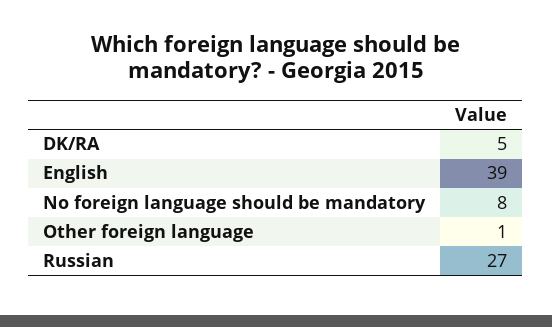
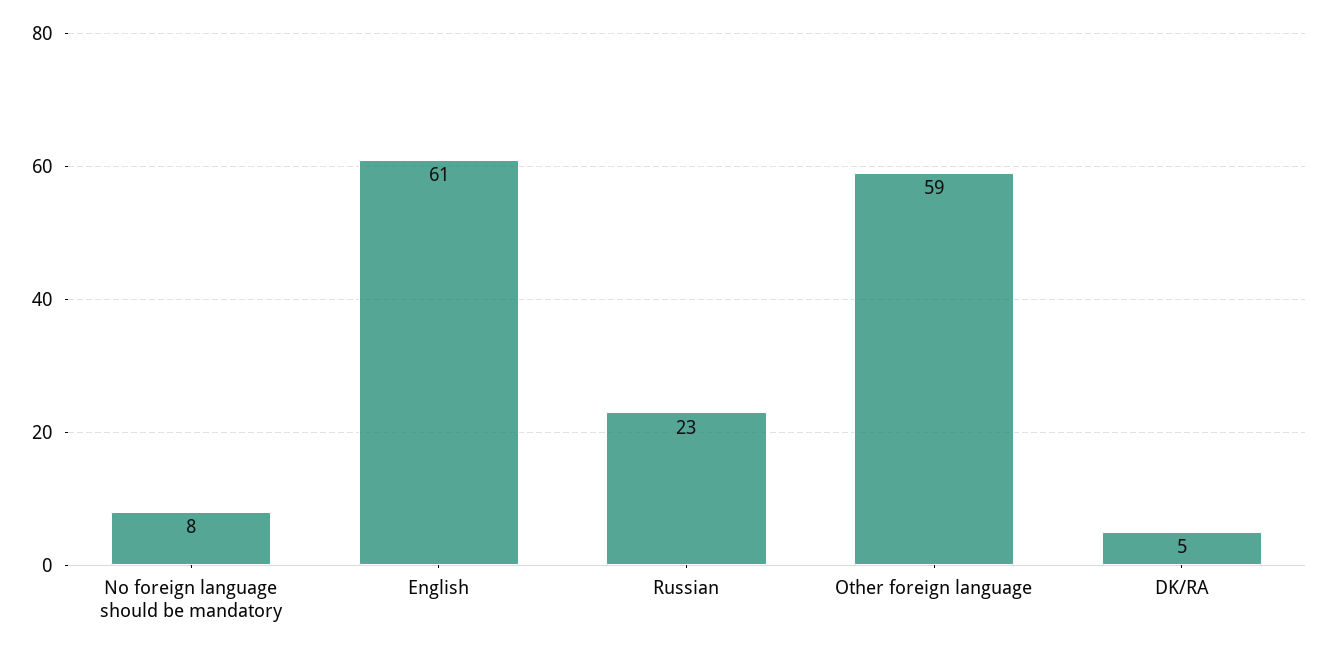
English: 39 -> 61
Other foreign language: 1 -> 59
Russian: 27 -> 23

